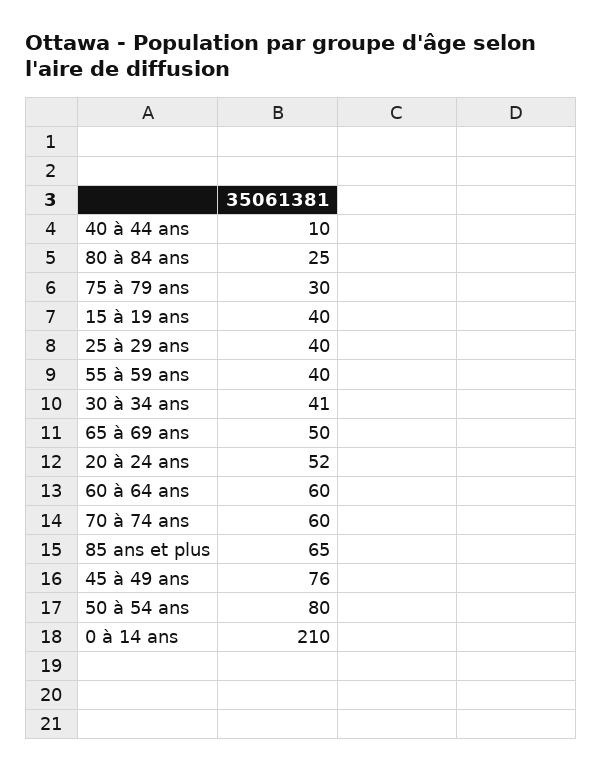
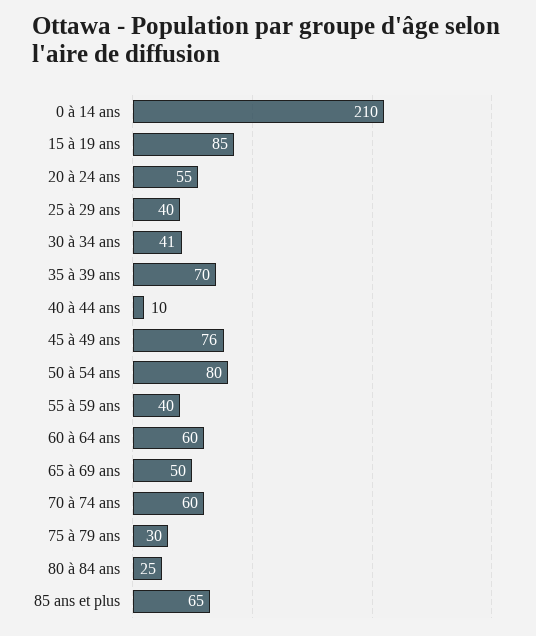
15 à 19 ans: 40 -> 85
20 à 24 ans: 52 -> 55
35 à 39 ans: none -> 70

